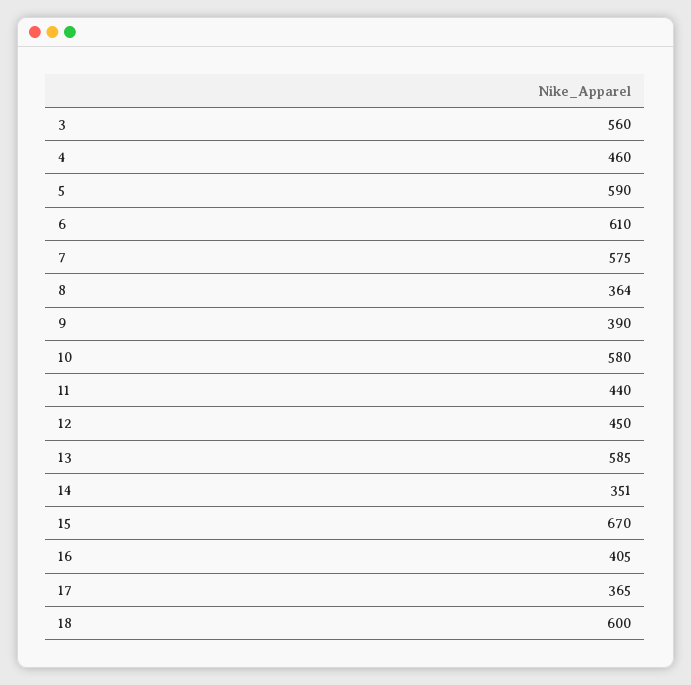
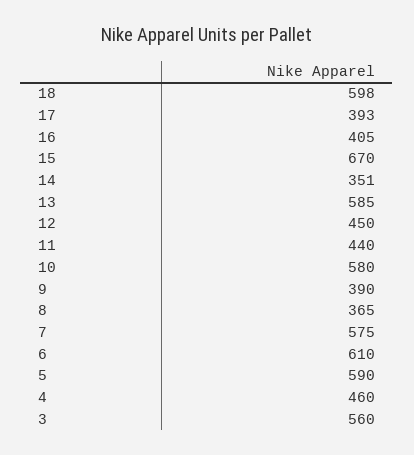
8: 364 -> 365
17: 365 -> 393
18: 600 -> 598

